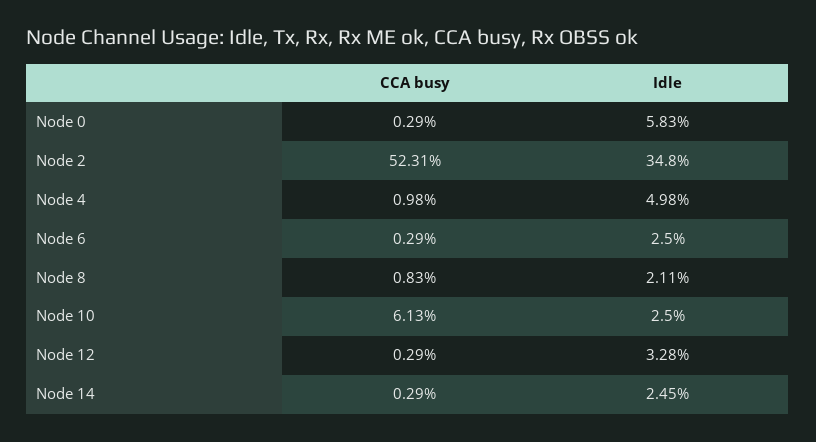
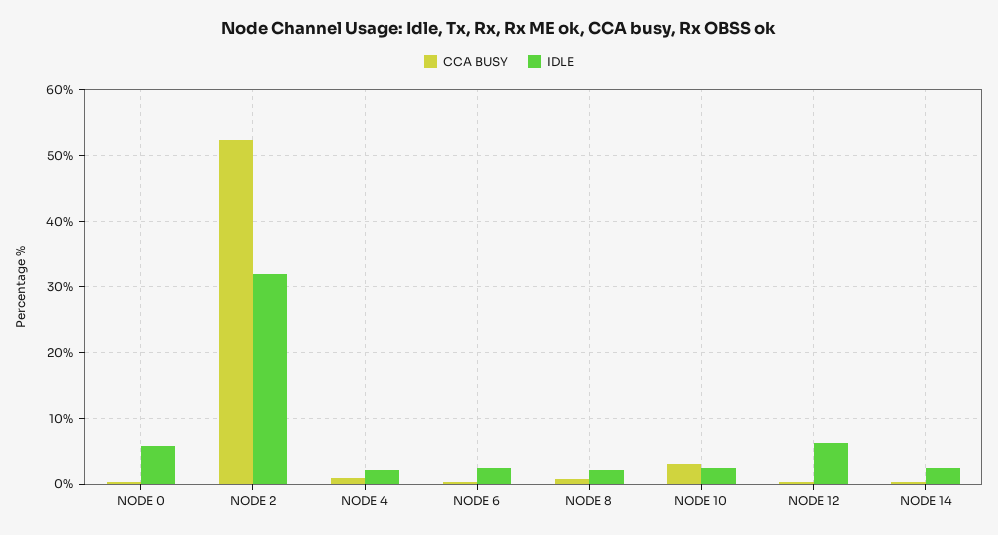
Idle, Node 2: 34.8 -> 32
Idle, Node 4: 4.98 -> 2
CCA busy, Node 10: 6.13 -> 3
Idle, Node 12: 3.28 -> 6

